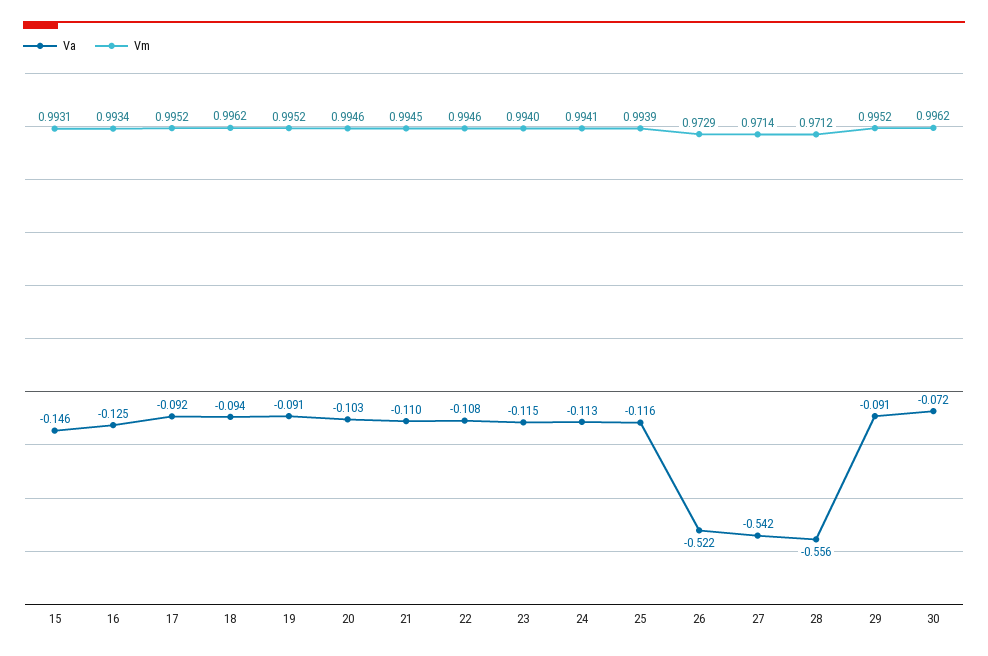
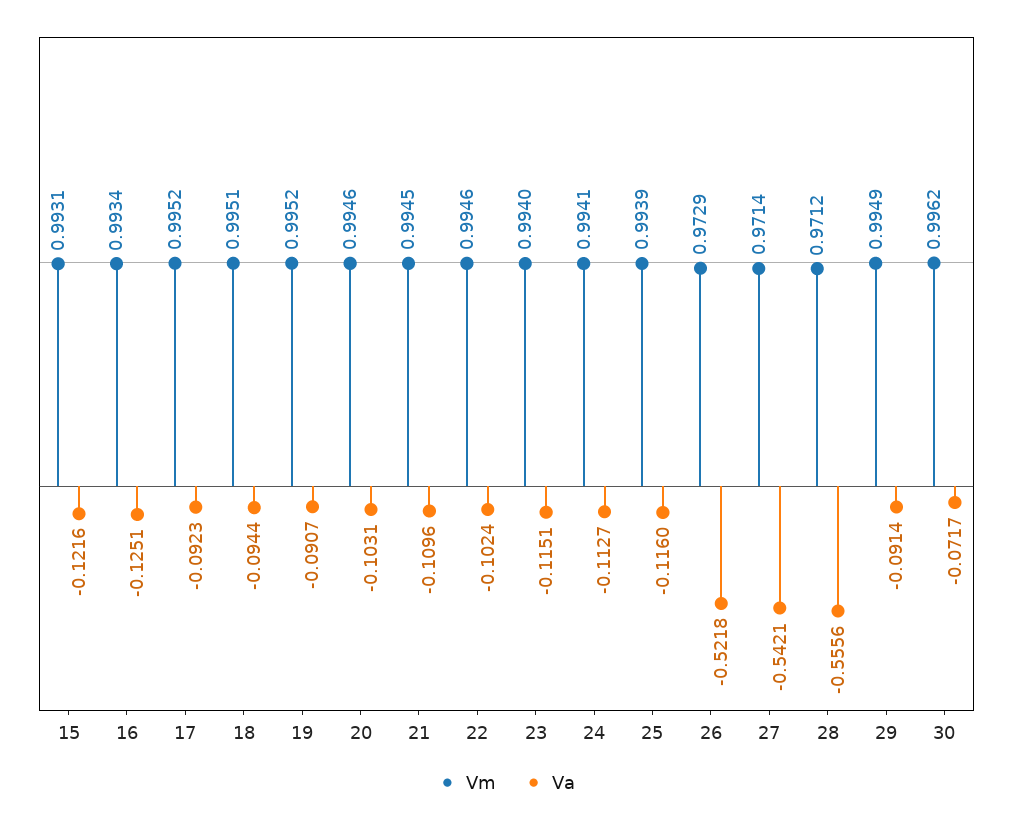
Va, 15: -0.146 -> -0.1216
Vm, 18: 0.9962 -> 0.9951
Va, 22: -0.108 -> -0.1024
Vm, 29: 0.9952 -> 0.9949

